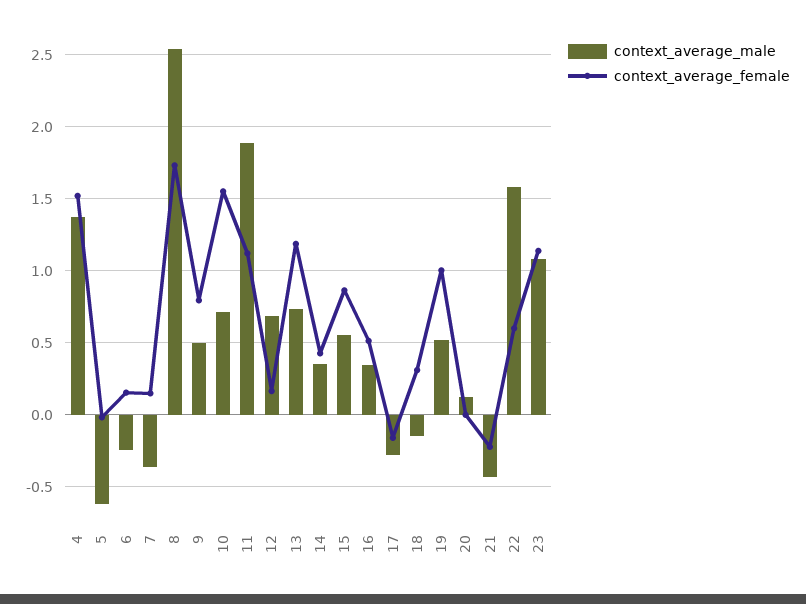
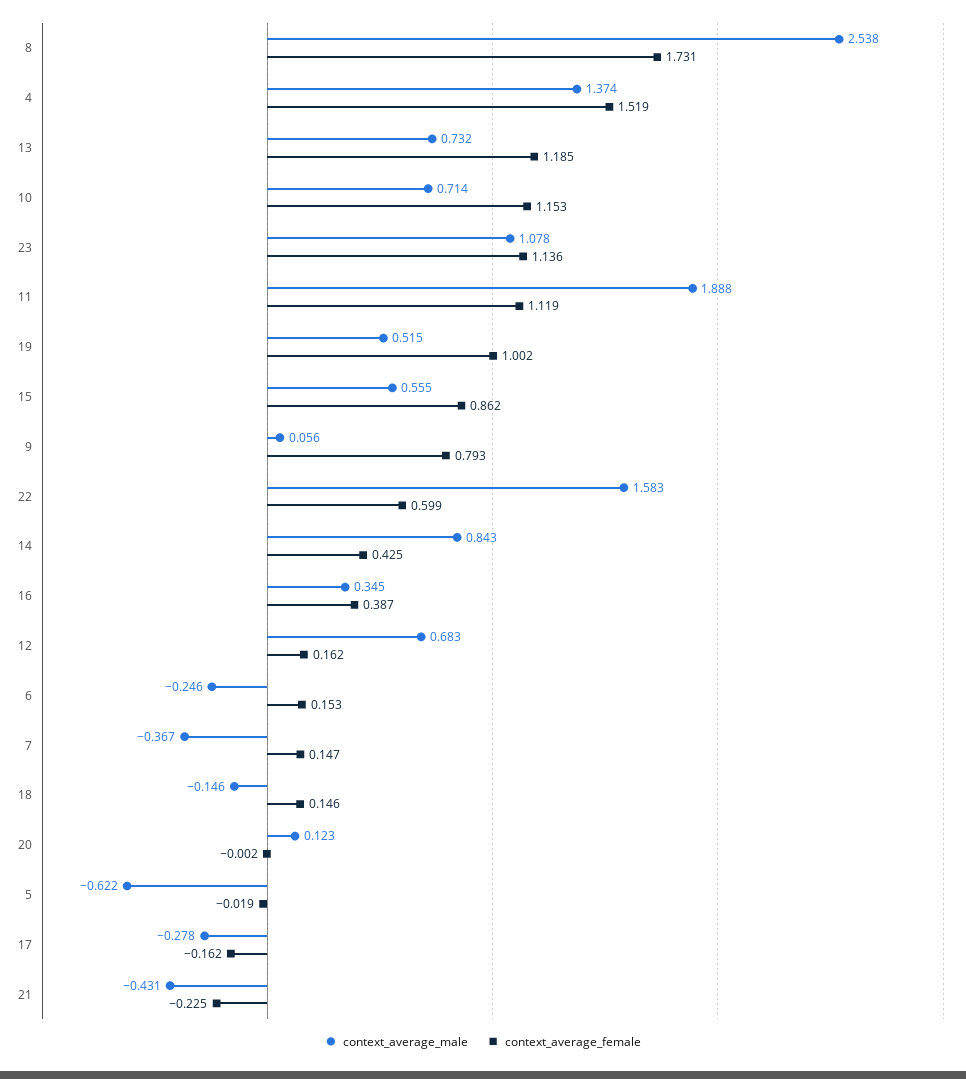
context_average_male, 9: 0.5 -> 0.056
context_average_female, 10: 1.55 -> 1.153
context_average_male, 14: 0.35 -> 0.843
context_average_female, 16: 0.5 -> 0.387
context_average_female, 18: 0.3 -> 0.146

